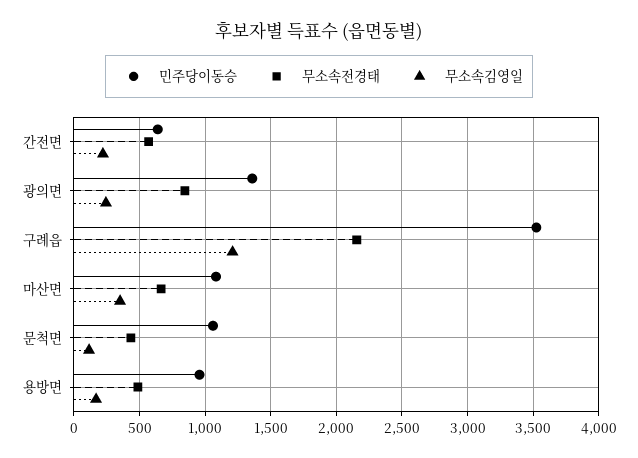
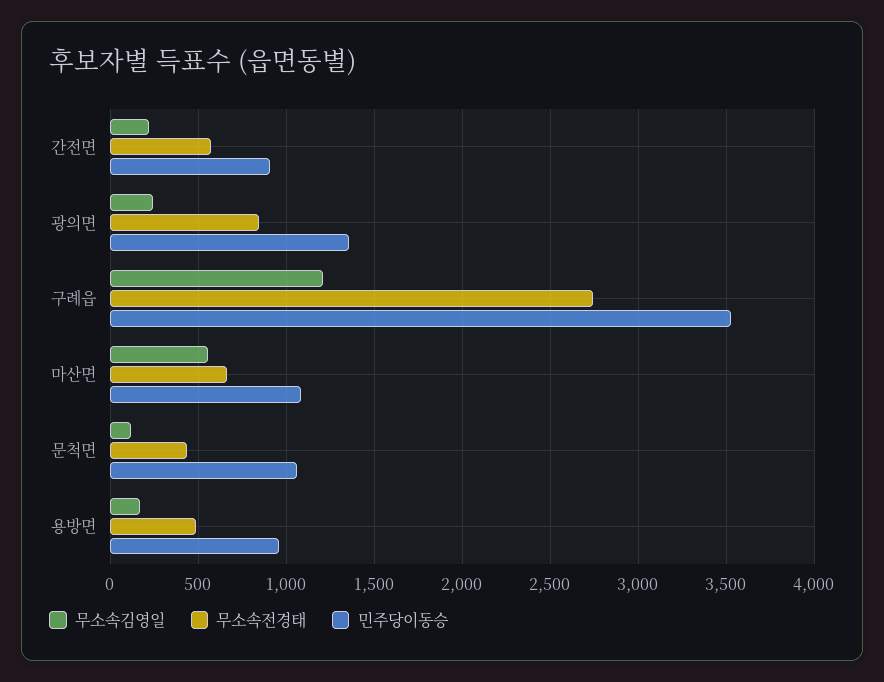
민주당이동승, 간전면: 650 -> 900
무소속전경태, 구례읍: 2150 -> 2750
무소속김영일, 마산면: 350 -> 550

